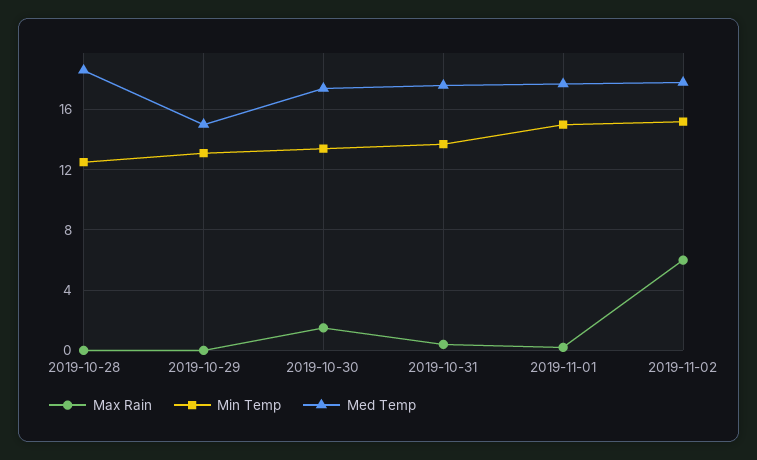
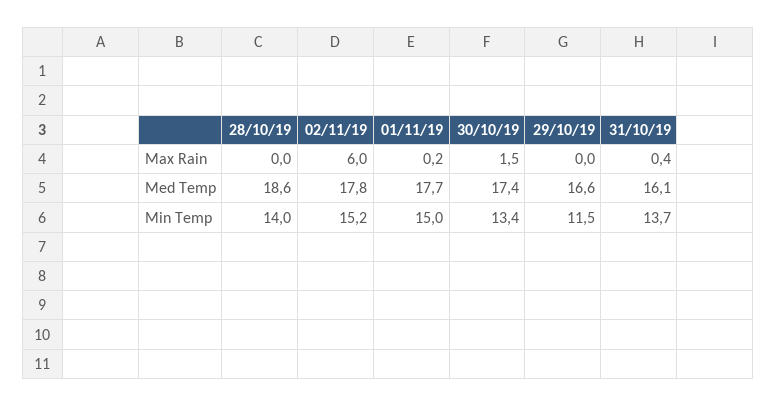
Min Temp, 2019-10-28: 12.5 -> 14
Min Temp, 2019-10-29: 13 -> 11.5
Med Temp, 2019-10-29: 15 -> 16.6
Med Temp, 2019-10-31: 17.5 -> 16.1

